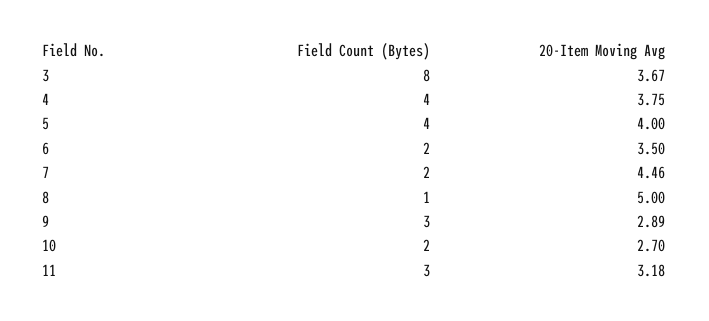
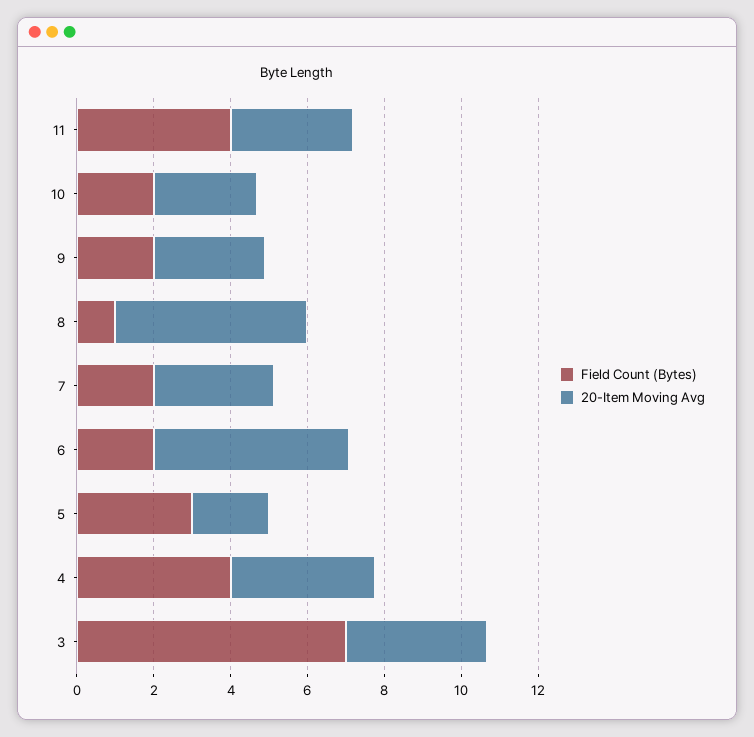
Field Count (Bytes), 3: 8 -> 7
Field Count (Bytes), 5: 4 -> 3
20-Item Moving Avg, 5: 4 -> 2
20-Item Moving Avg, 6: 3.5 -> 5
20-Item Moving Avg, 7: 4.46 -> 3
Field Count (Bytes), 9: 3 -> 2
Field Count (Bytes), 11: 3 -> 4

